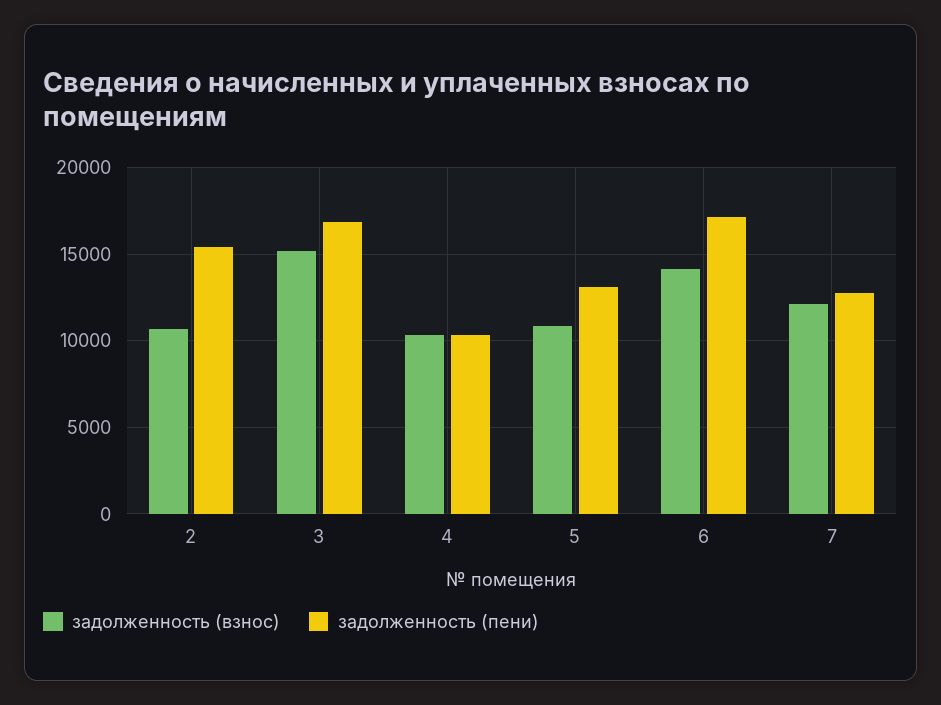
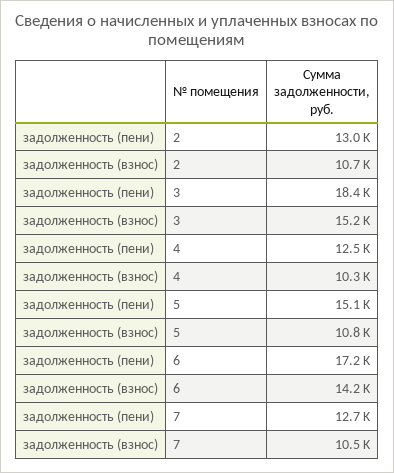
задолженность (пени), 2: 15500 -> 13000
задолженность (пени), 3: 17000 -> 18400
задолженность (пени), 4: 10500 -> 12500
задолженность (пени), 5: 13000 -> 15100
задолженность (взнос), 7: 12000 -> 10500

